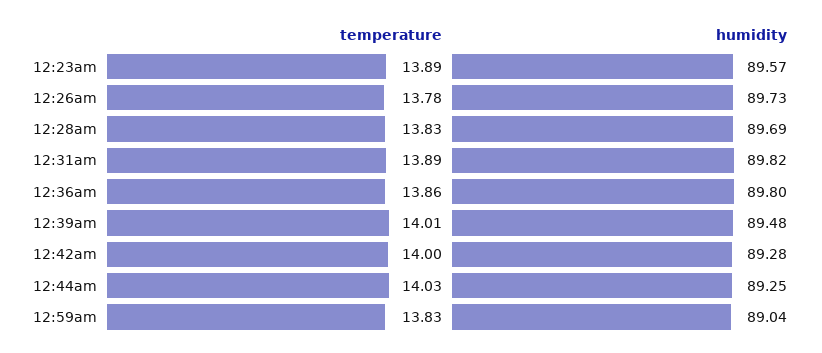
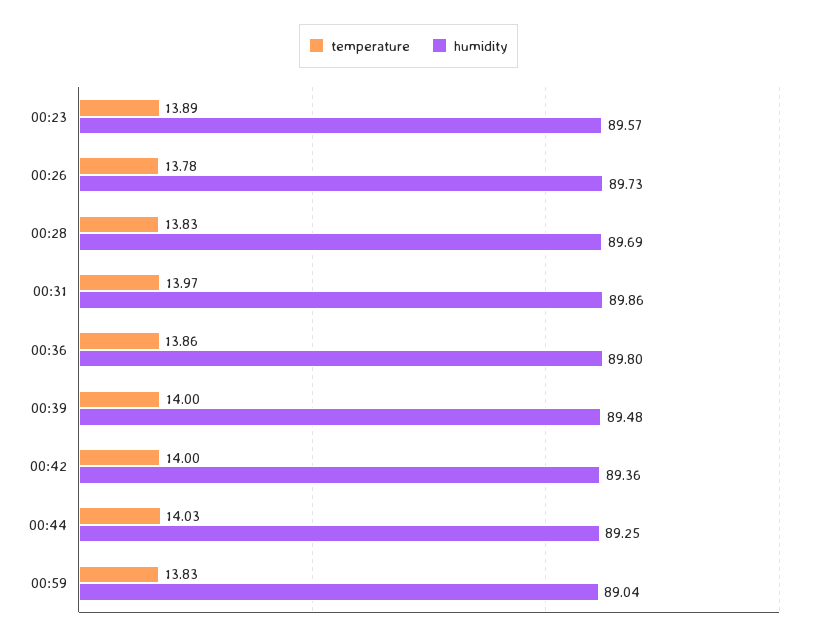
temperature, 12:31am: 13.89 -> 13.97
humidity, 12:31am: 89.82 -> 89.86
temperature, 12:39am: 14.01 -> 14
humidity, 12:42am: 89.28 -> 89.36

